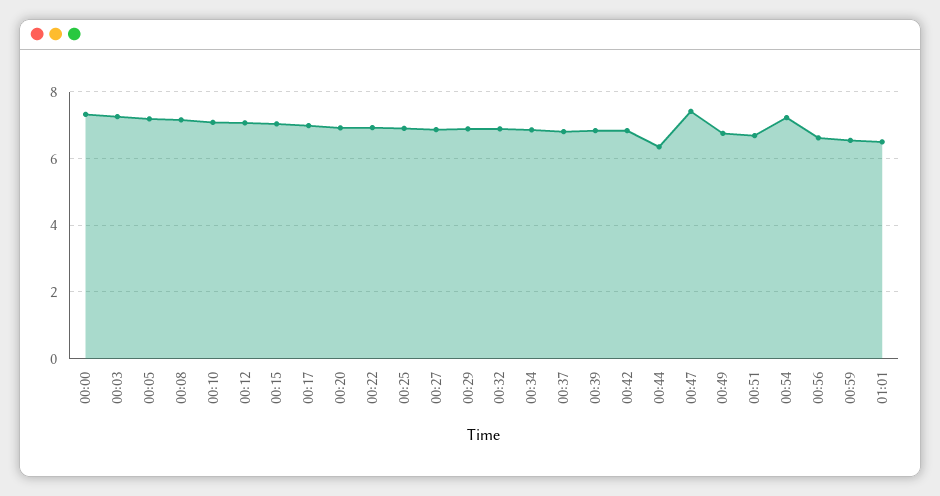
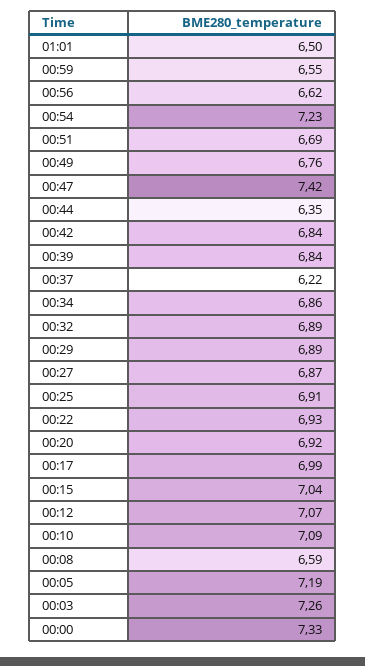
00:08: 7.2 -> 6.59
00:37: 6.8 -> 6.22

